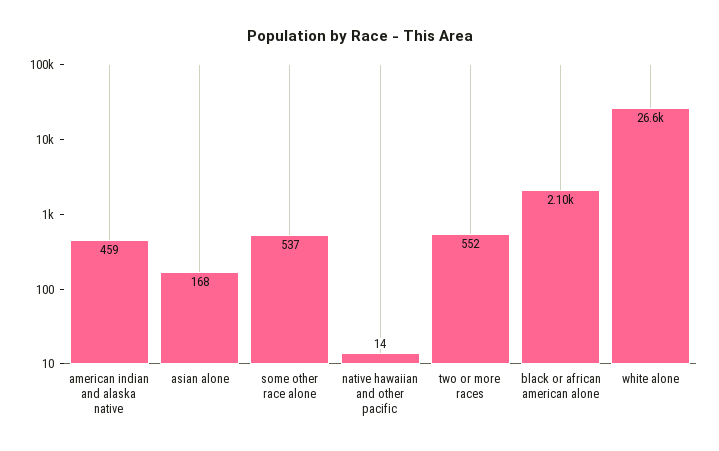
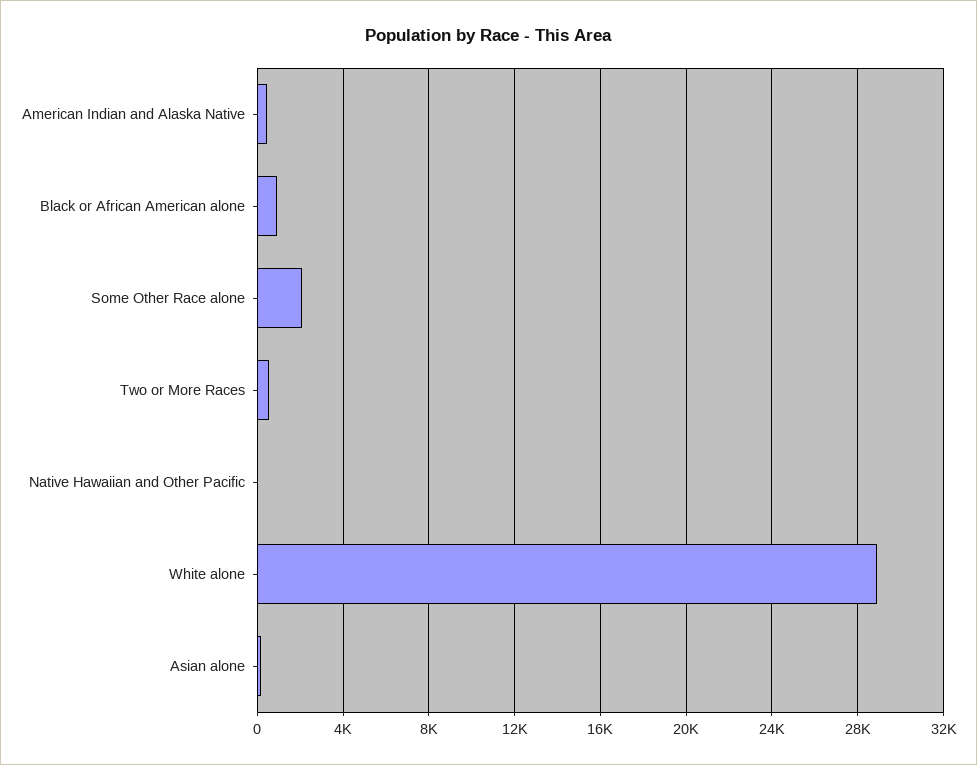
some other race alone: 537 -> 2000
black or african american alone: 2100 -> 1000
white alone: 26600 -> 29000

